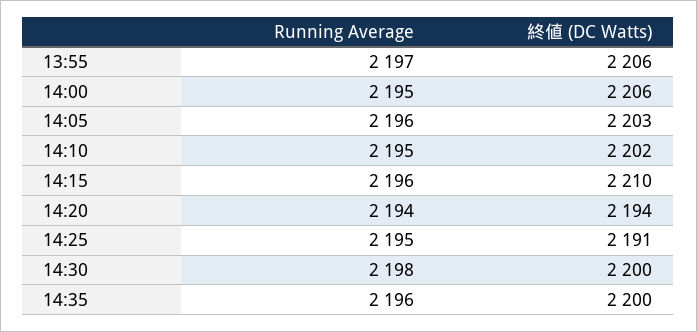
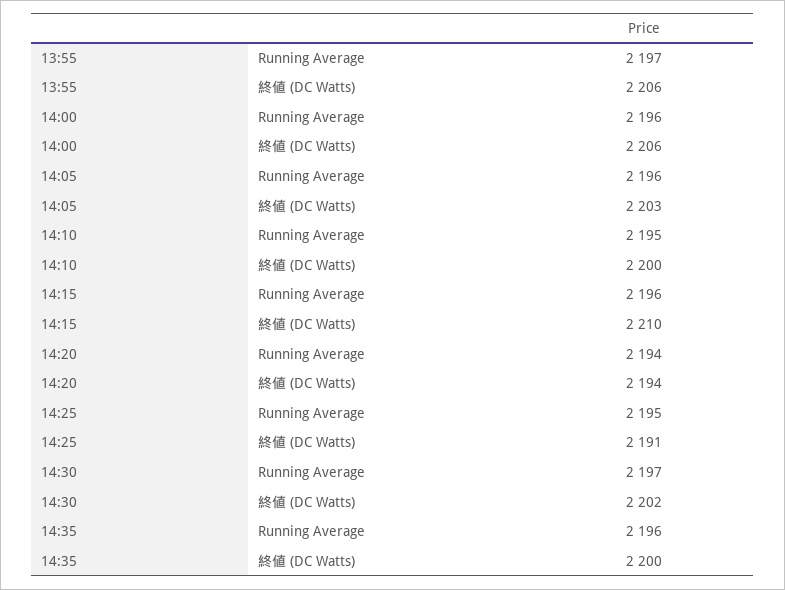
Running Average, 14:00: 2195 -> 2196
終値 (DC Watts), 14:10: 2202 -> 2200
Running Average, 14:30: 2198 -> 2197
終値 (DC Watts), 14:30: 2200 -> 2202

